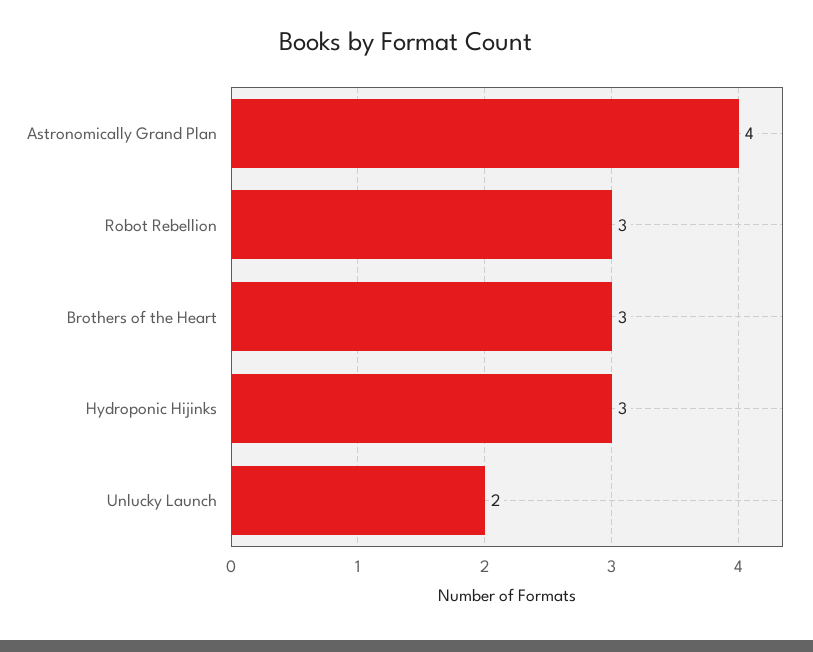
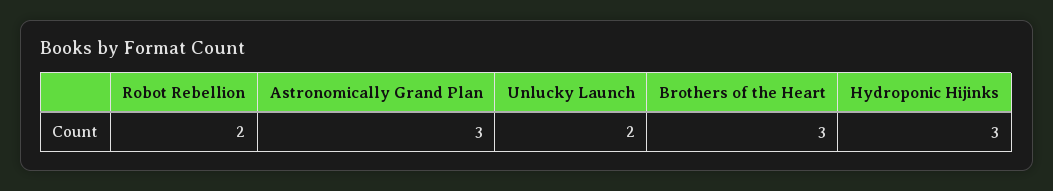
Astronomically Grand Plan: 4 -> 3
Robot Rebellion: 3 -> 2

